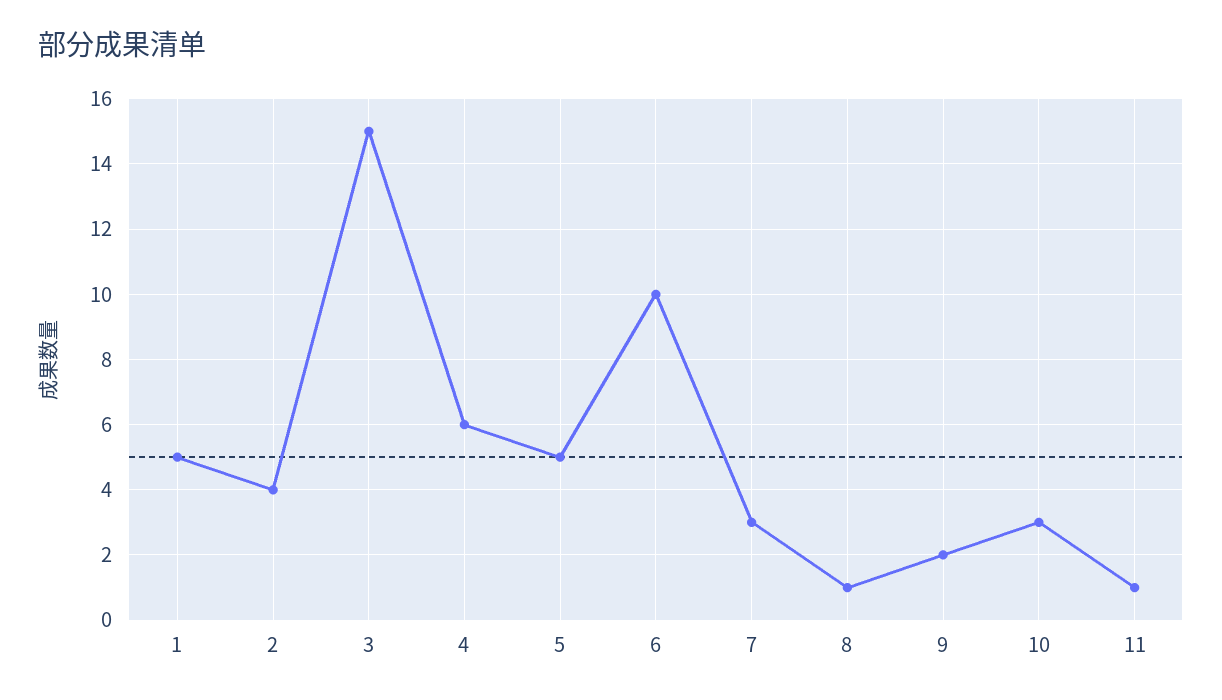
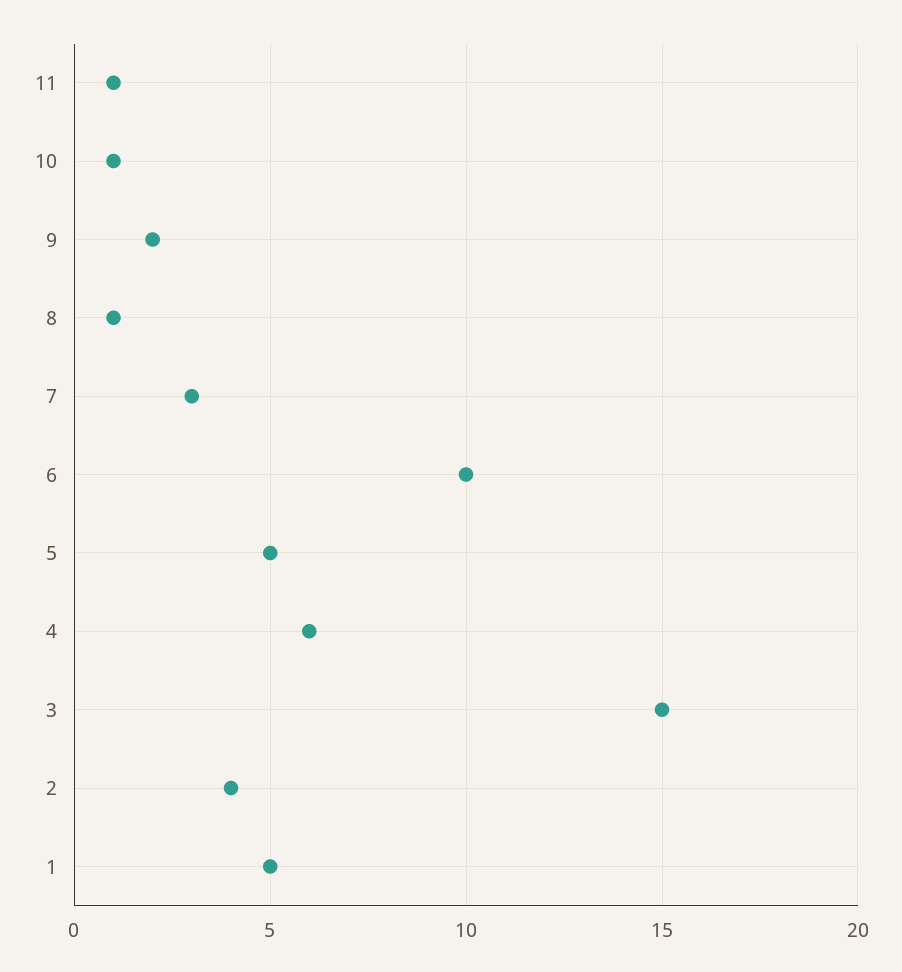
10: 3 -> 1

